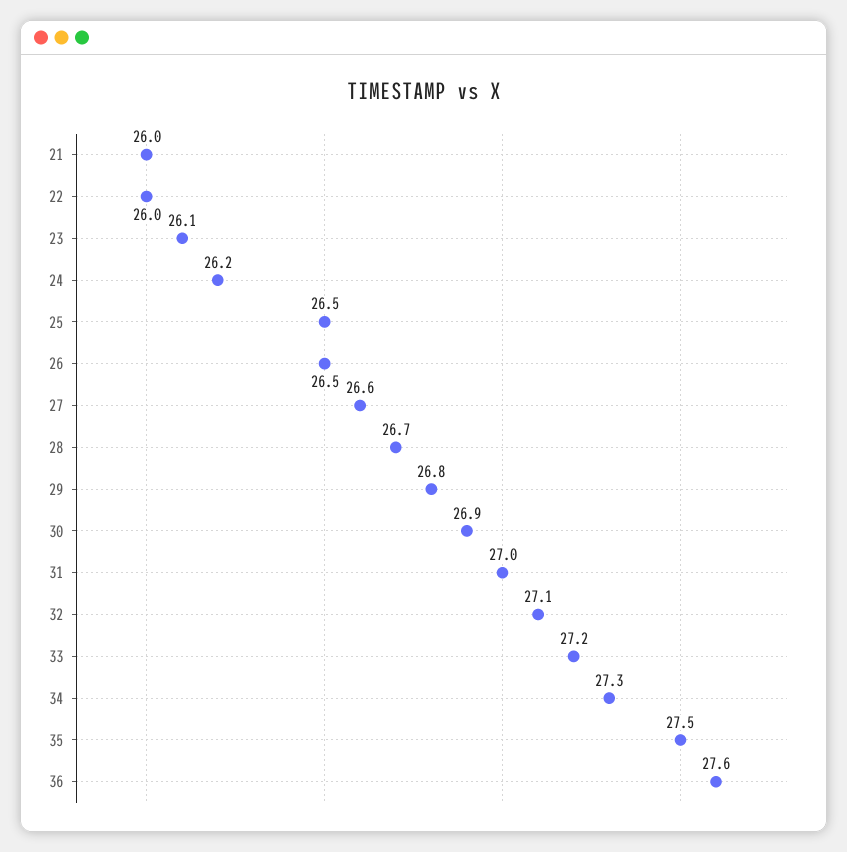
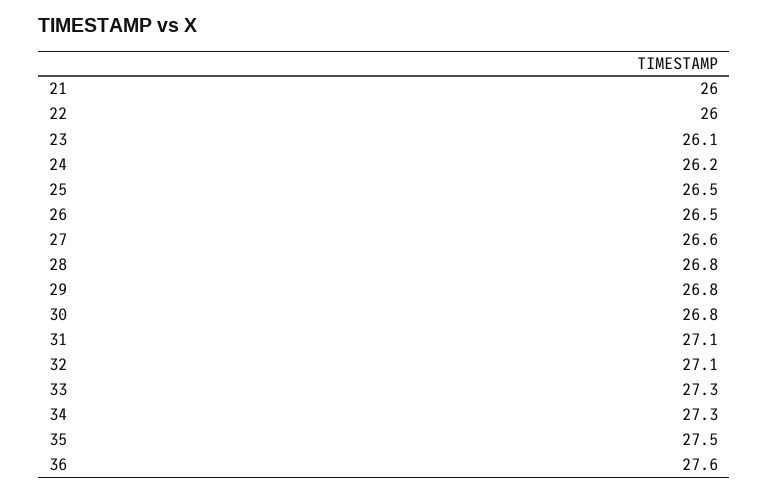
28: 26.7 -> 26.8
30: 26.9 -> 26.8
31: 27 -> 27.1
33: 27.2 -> 27.3

